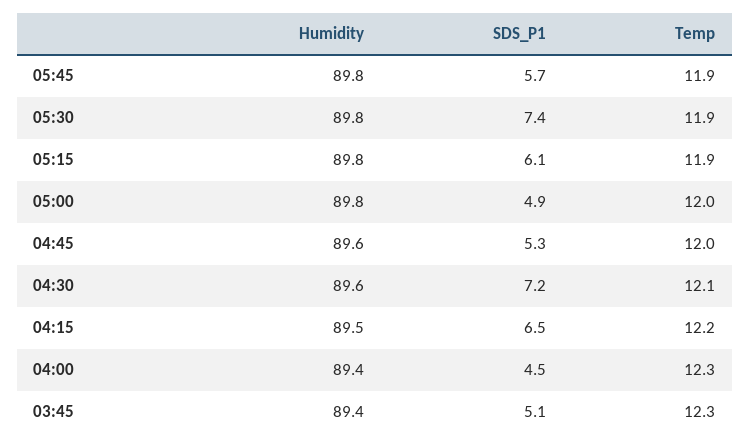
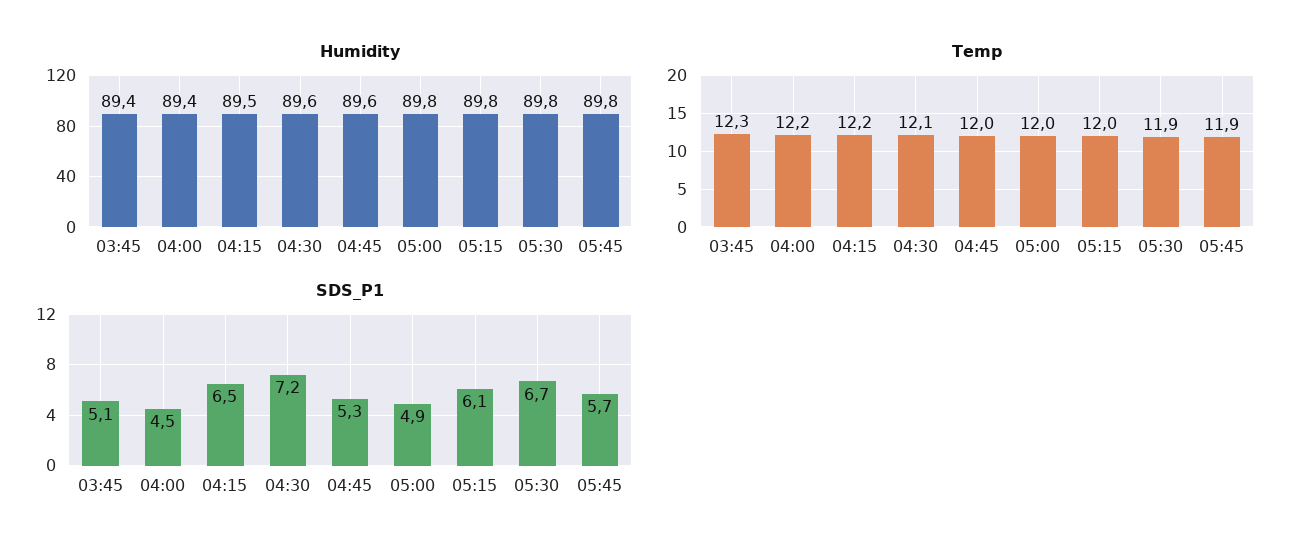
SDS_P1, 05:30: 7.4 -> 6.7
Temp, 05:15: 11.9 -> 12
Temp, 04:00: 12.3 -> 12.2

